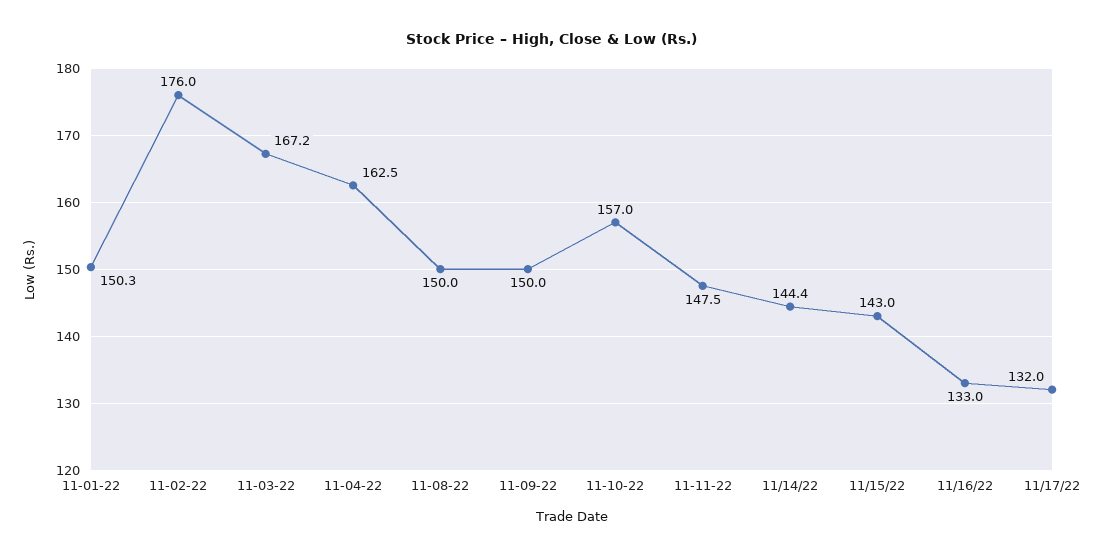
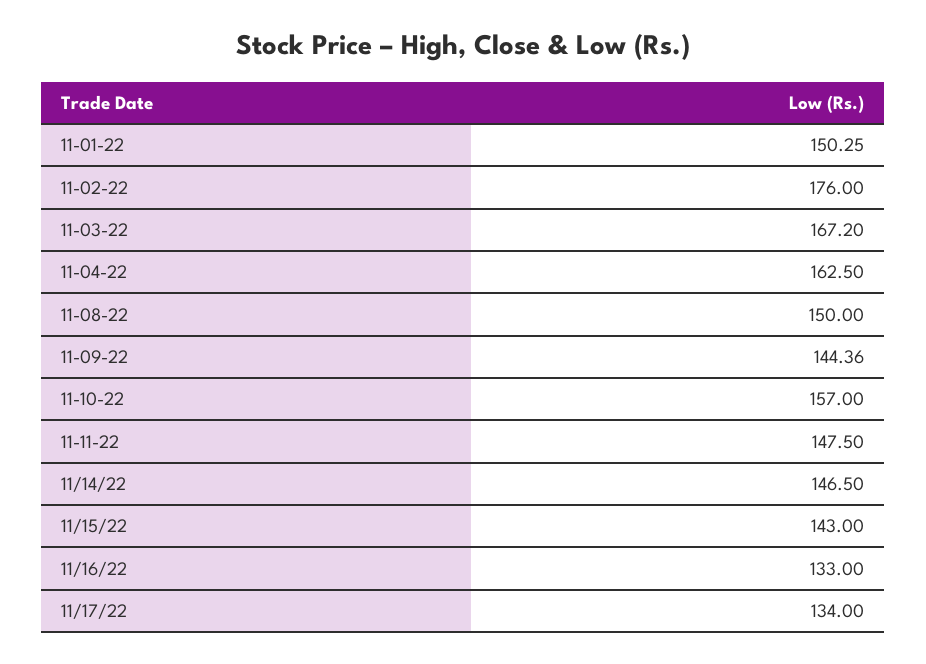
11-09-22: 150 -> 144.36
11/14/22: 144.4 -> 146.5
11/17/22: 132 -> 134

